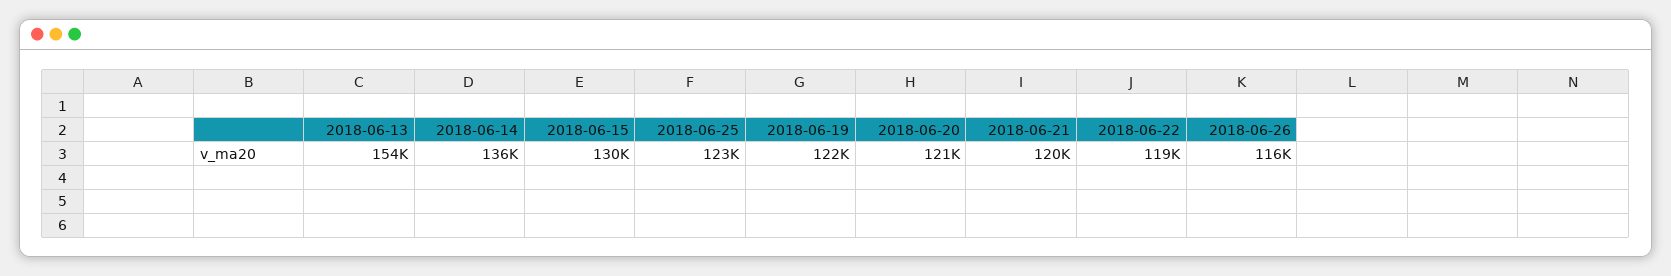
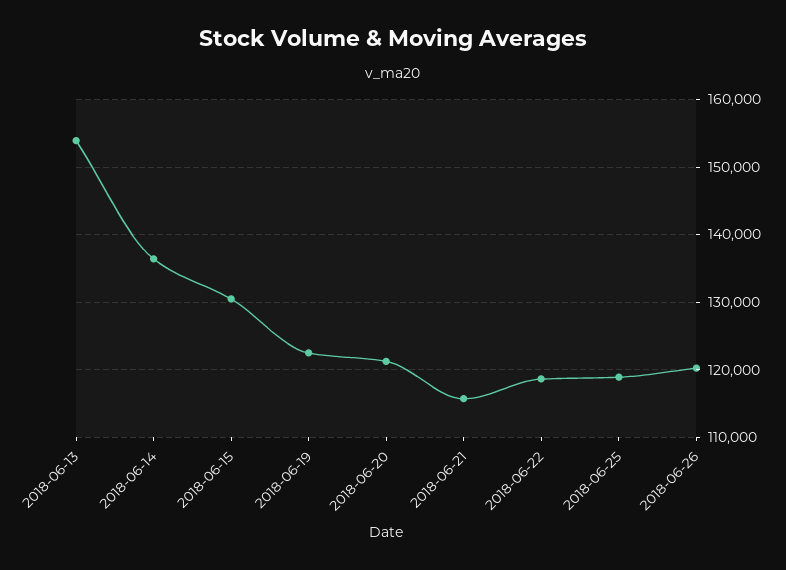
2018-06-25: 123000 -> 119000
2018-06-21: 120000 -> 116000
2018-06-26: 116000 -> 120000

